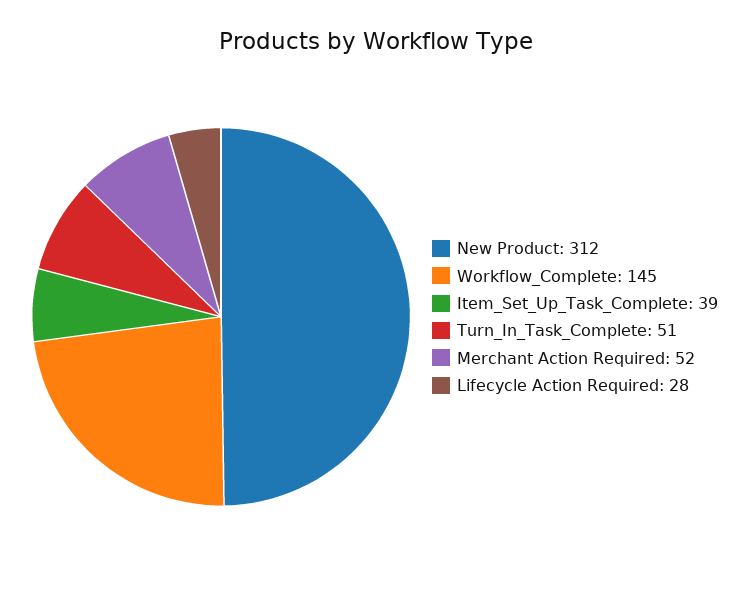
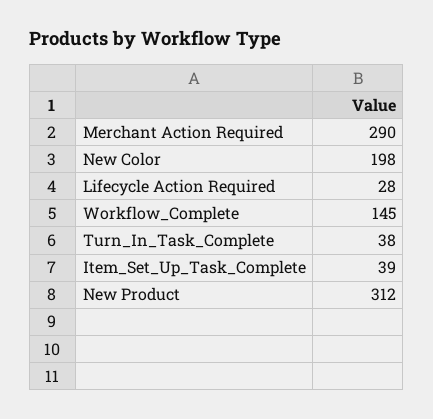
Turn_In_Task_Complete: 51 -> 38
Merchant Action Required: 52 -> 290
New Color: none -> 198

